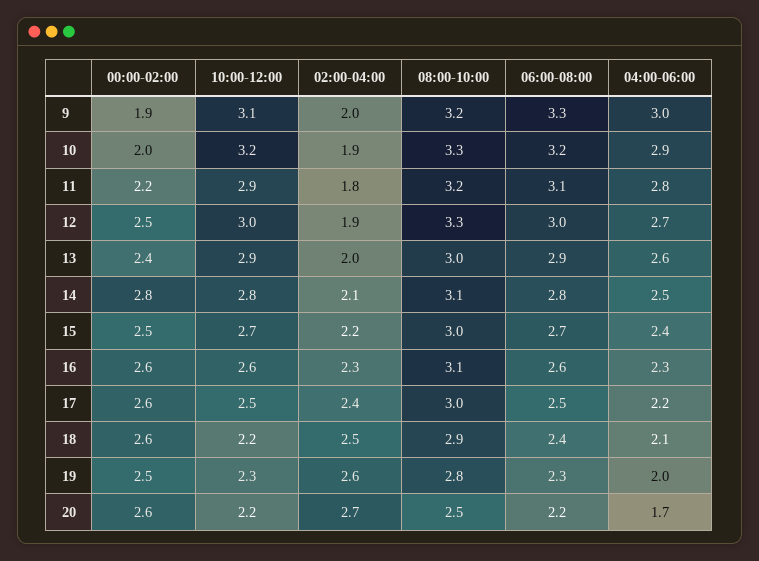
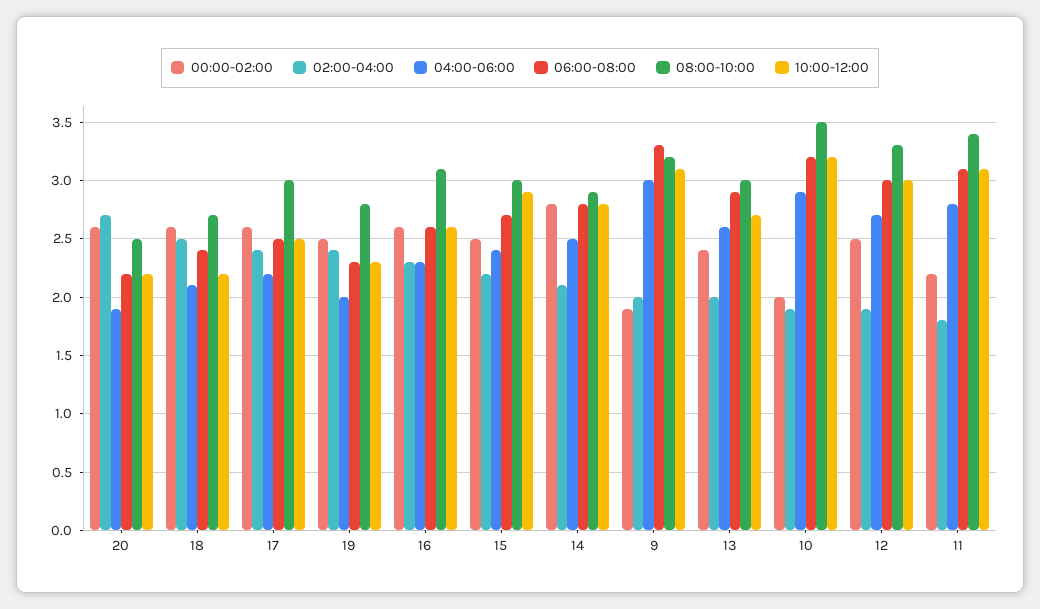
08:00-10:00, 10: 3.3 -> 3.5
10:00-12:00, 11: 2.9 -> 3.1
08:00-10:00, 11: 3.2 -> 3.4
10:00-12:00, 13: 2.9 -> 2.7
08:00-10:00, 14: 3.1 -> 2.9
10:00-12:00, 15: 2.7 -> 2.9
08:00-10:00, 18: 2.9 -> 2.7
02:00-04:00, 19: 2.6 -> 2.4
04:00-06:00, 20: 1.7 -> 1.9

